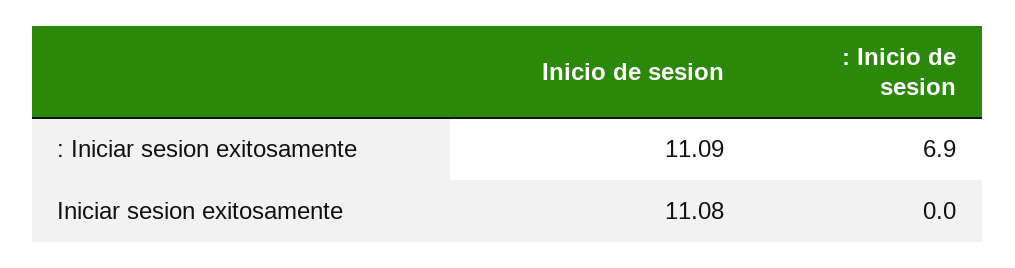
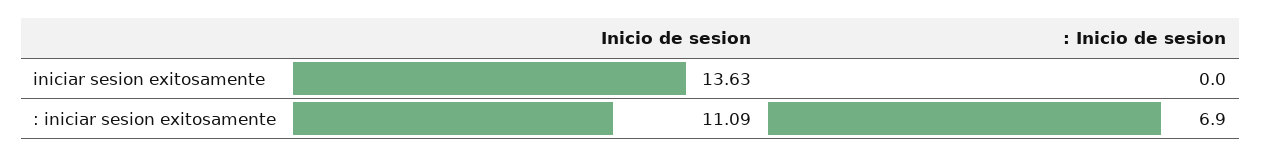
Inicio de sesion, Iniciar sesion exitosamente: 11.08 -> 13.63

